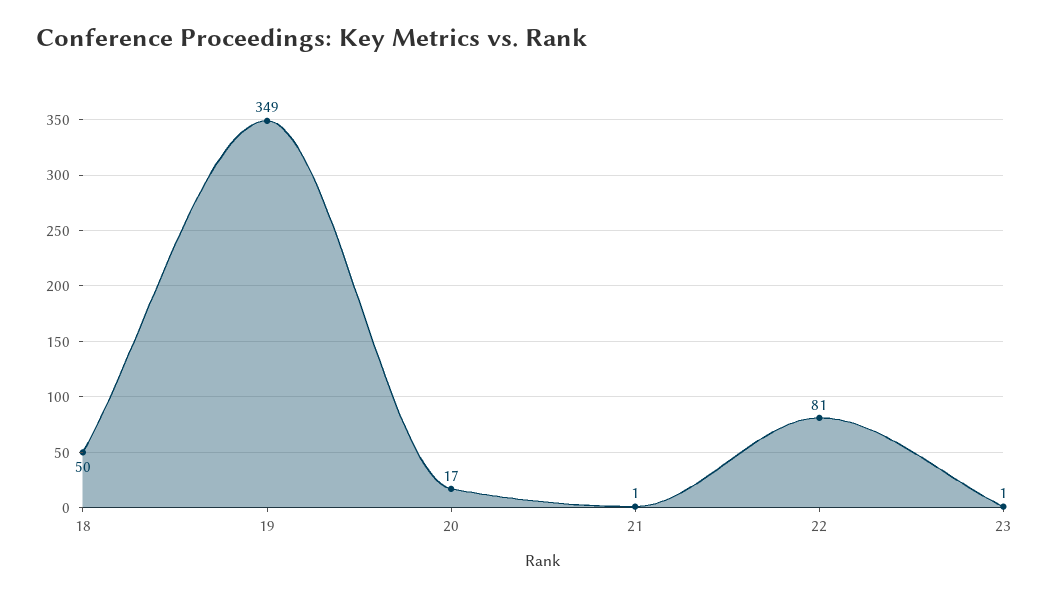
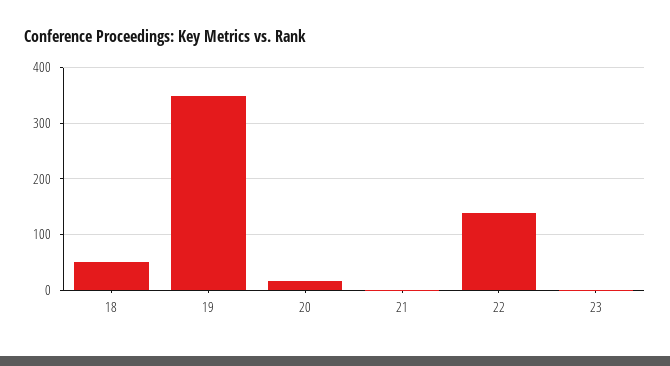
22: 81 -> 140

